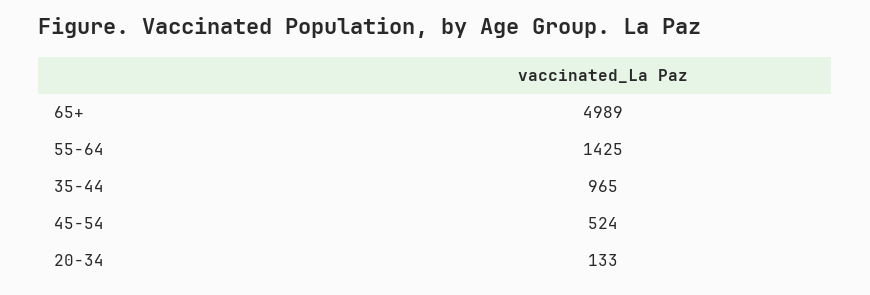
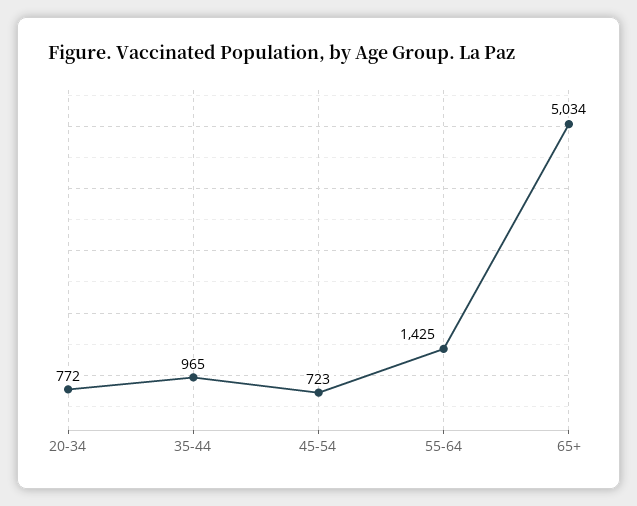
65+: 4989 -> 5034
45-54: 524 -> 723
20-34: 133 -> 772

